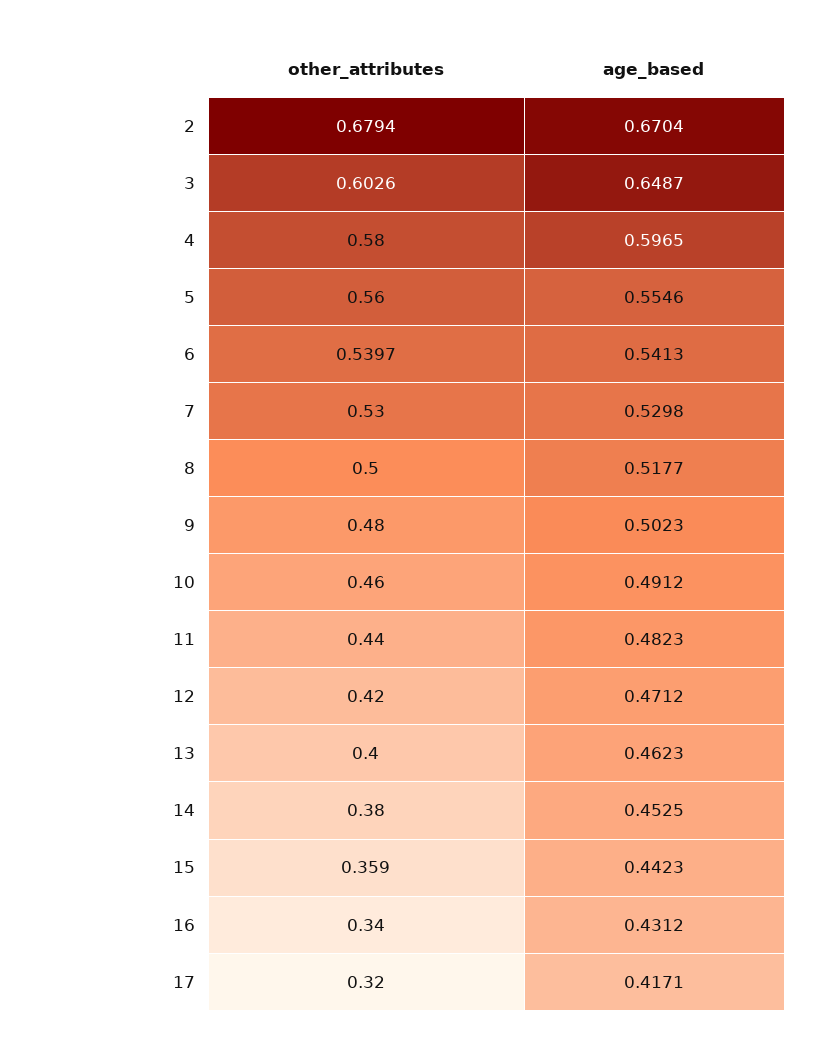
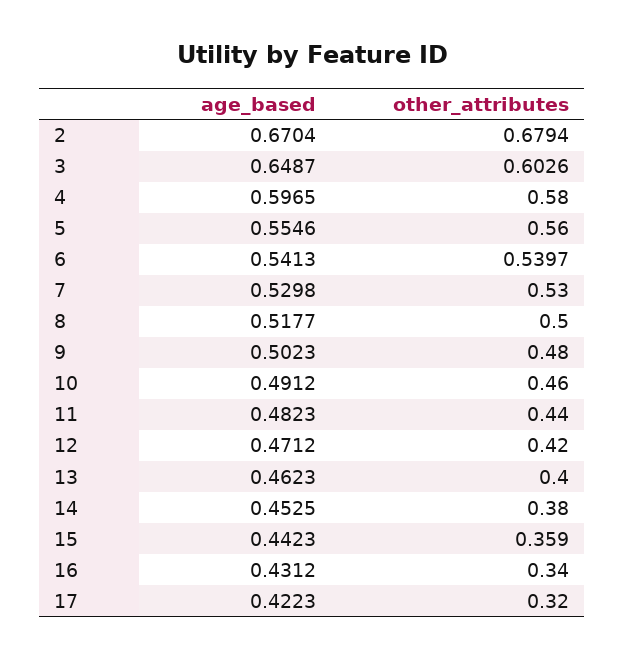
age_based, 17: 0.4171 -> 0.4223

